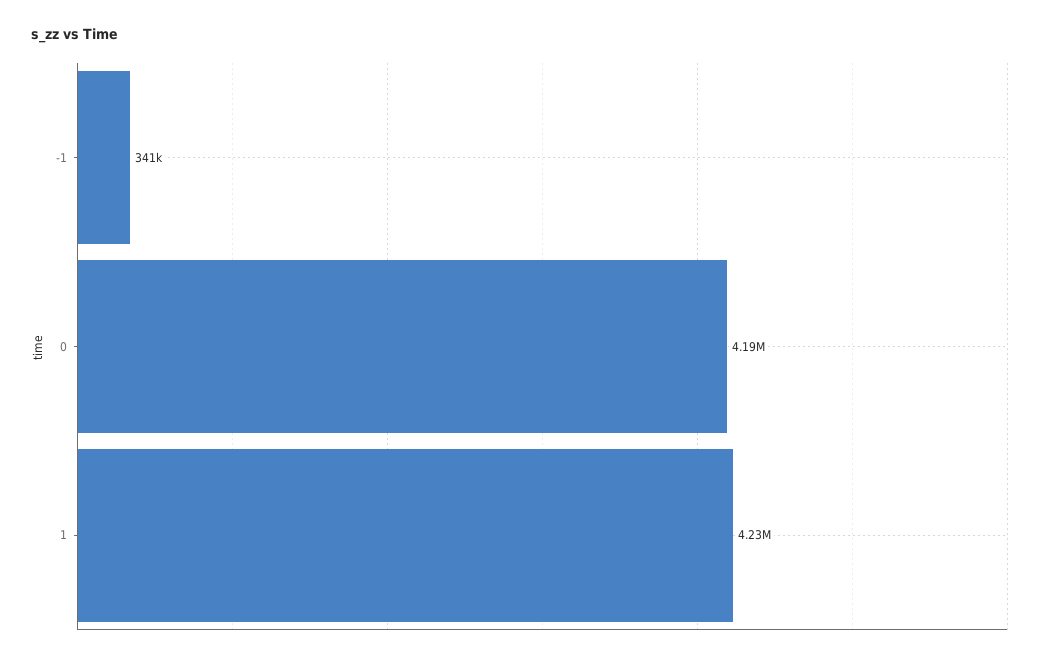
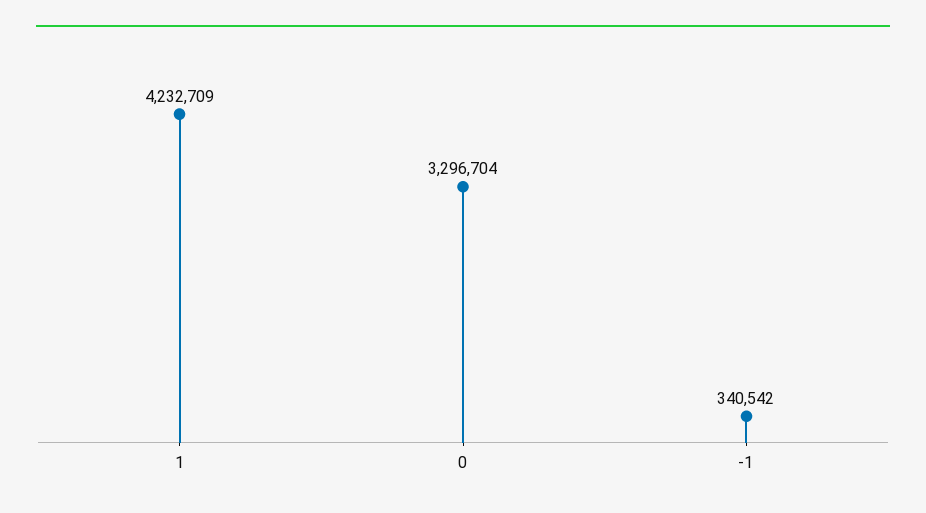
0: 4190000 -> 3296704

